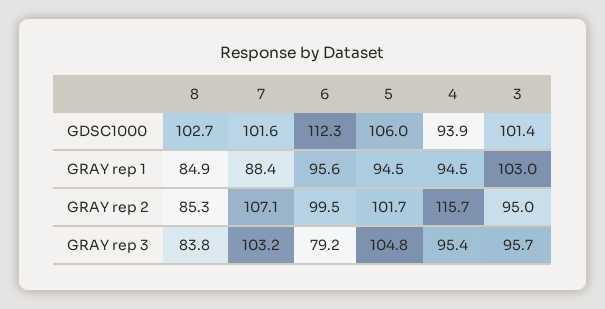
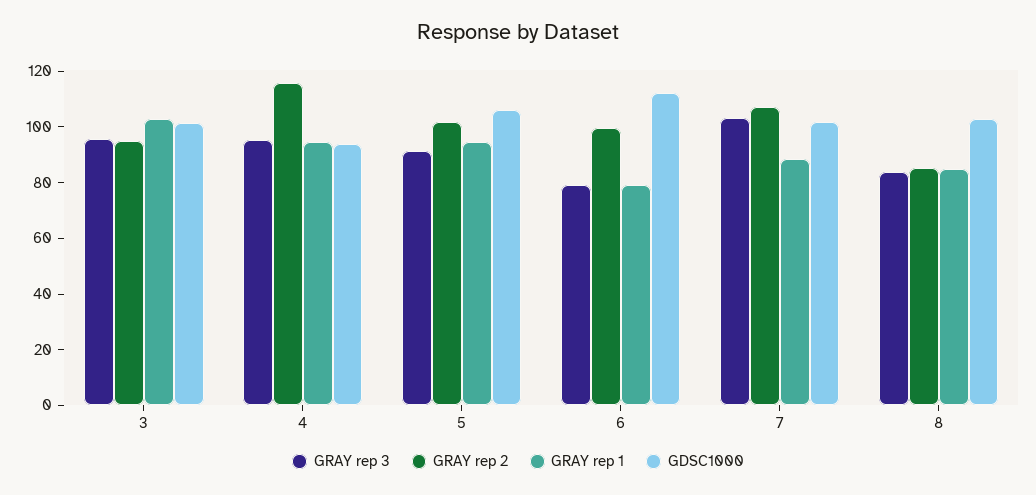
GRAY rep 1, 6: 95.6 -> 80
GRAY rep 3, 5: 104.8 -> 90

